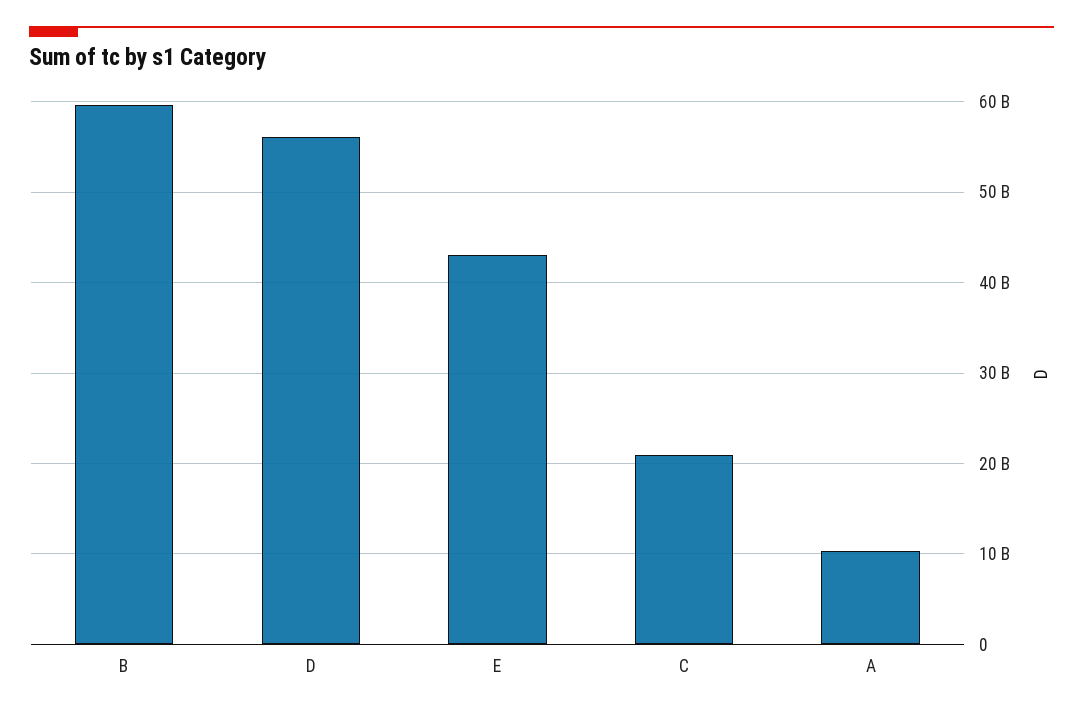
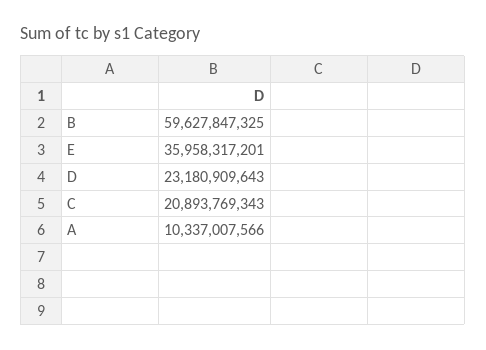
D: 56000000000 -> 23180909643
E: 43000000000 -> 35958317201

